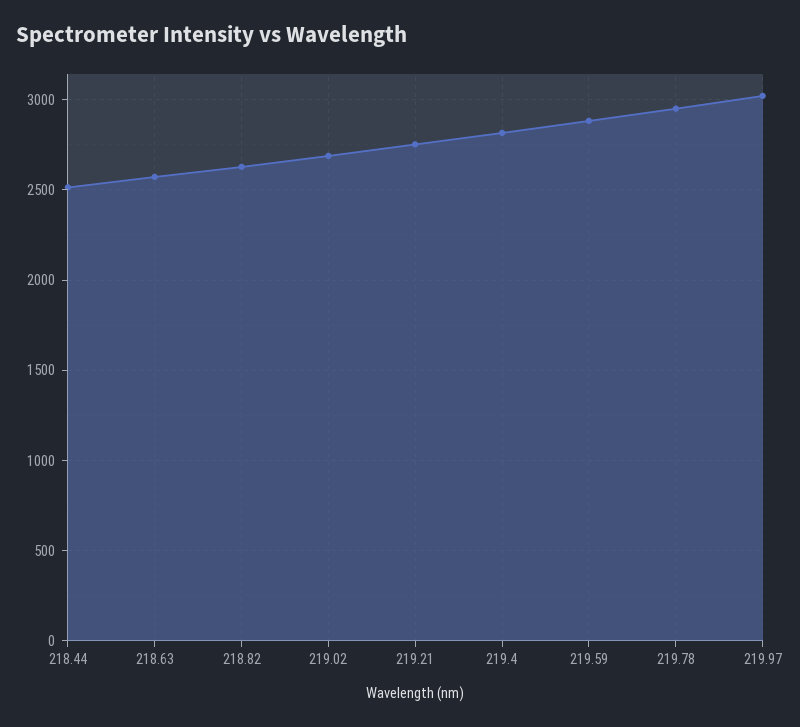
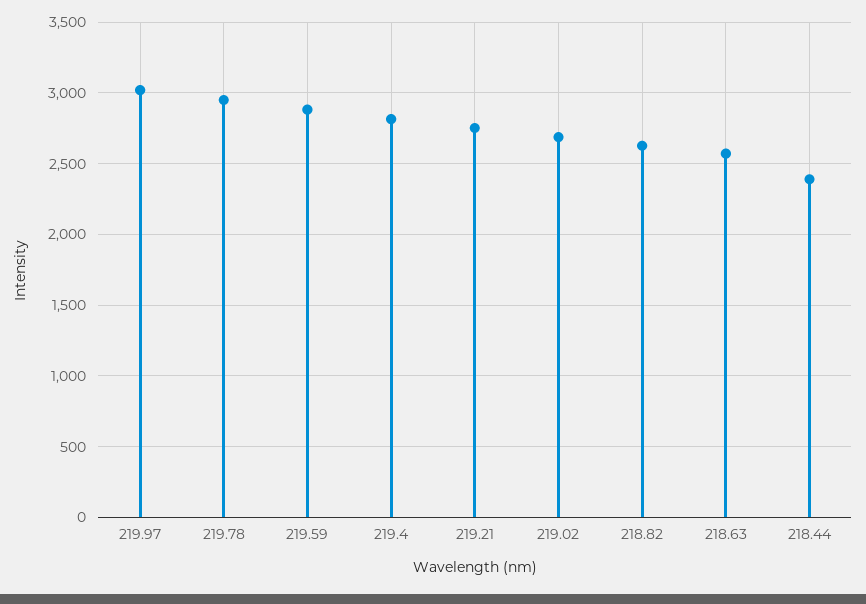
218.44: 2500 -> 2400

